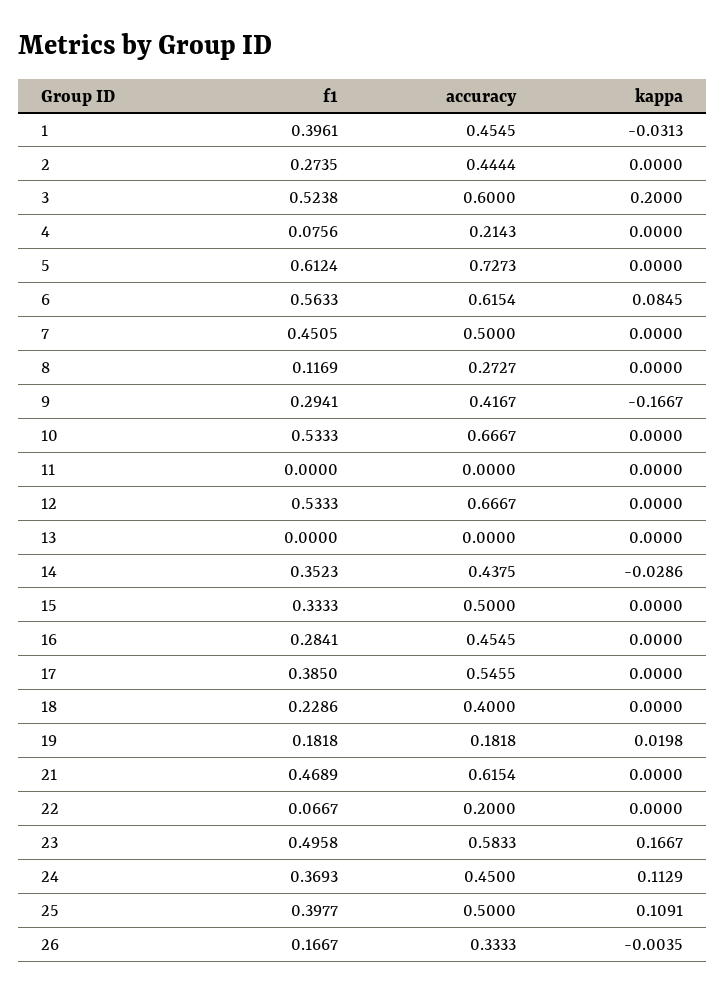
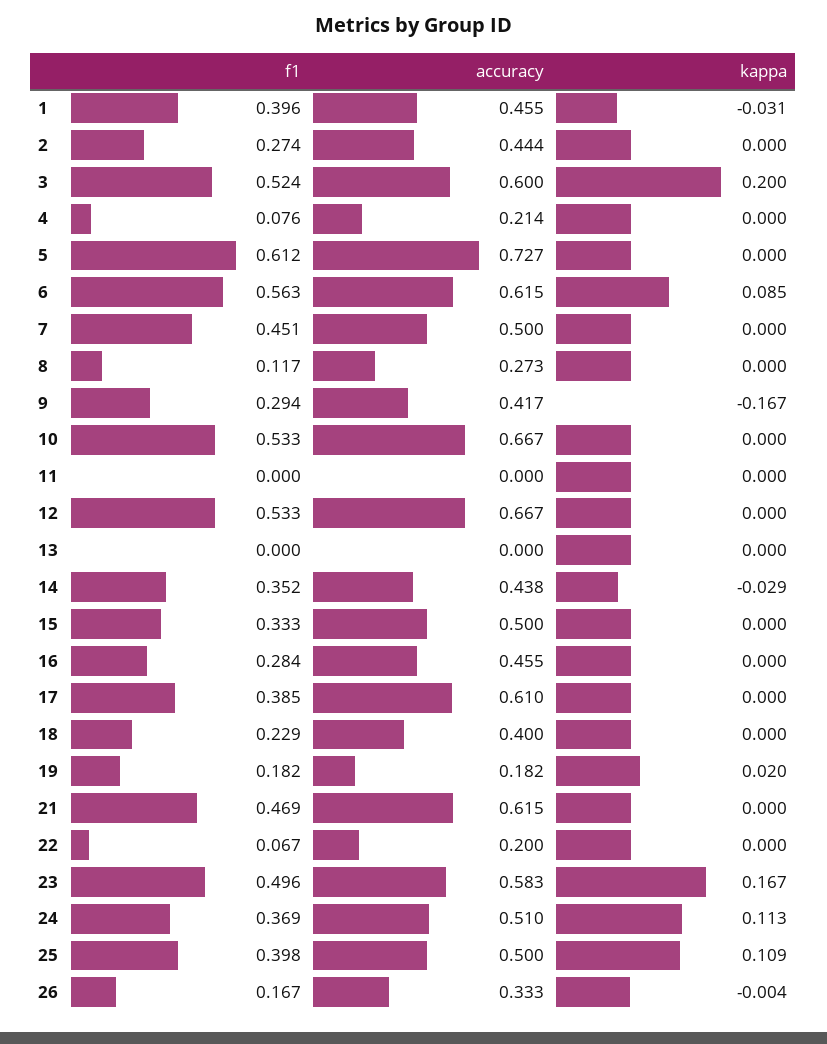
accuracy, 17: 0.5455 -> 0.61
accuracy, 24: 0.45 -> 0.51

